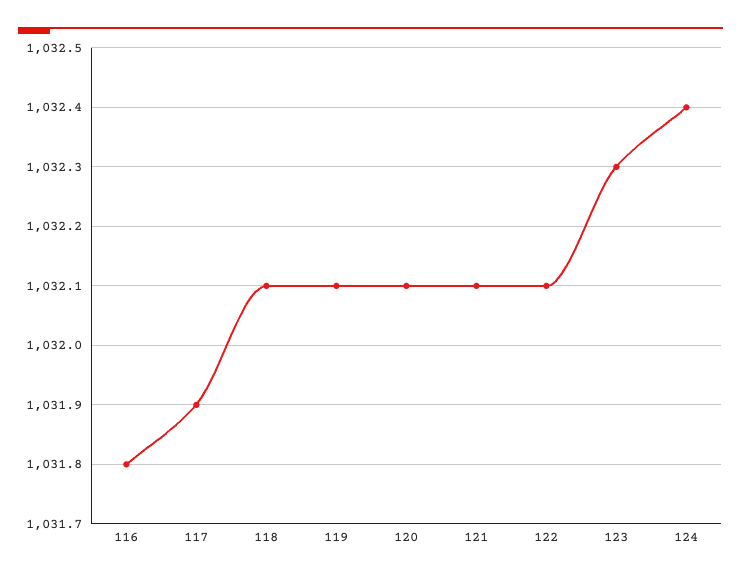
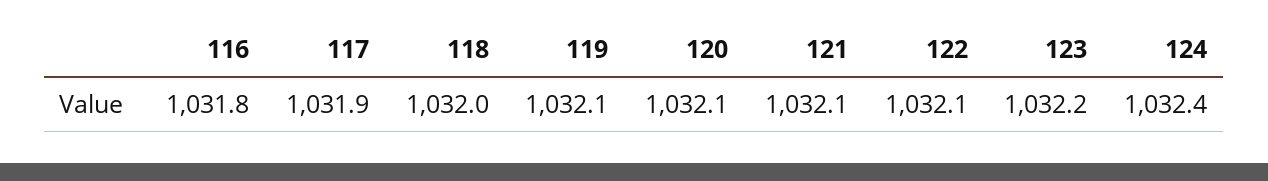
118: 1032.1 -> 1032
123: 1032.3 -> 1032.2

